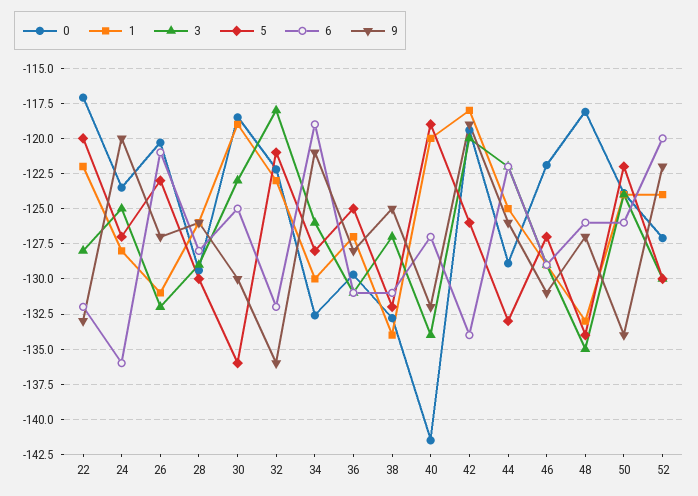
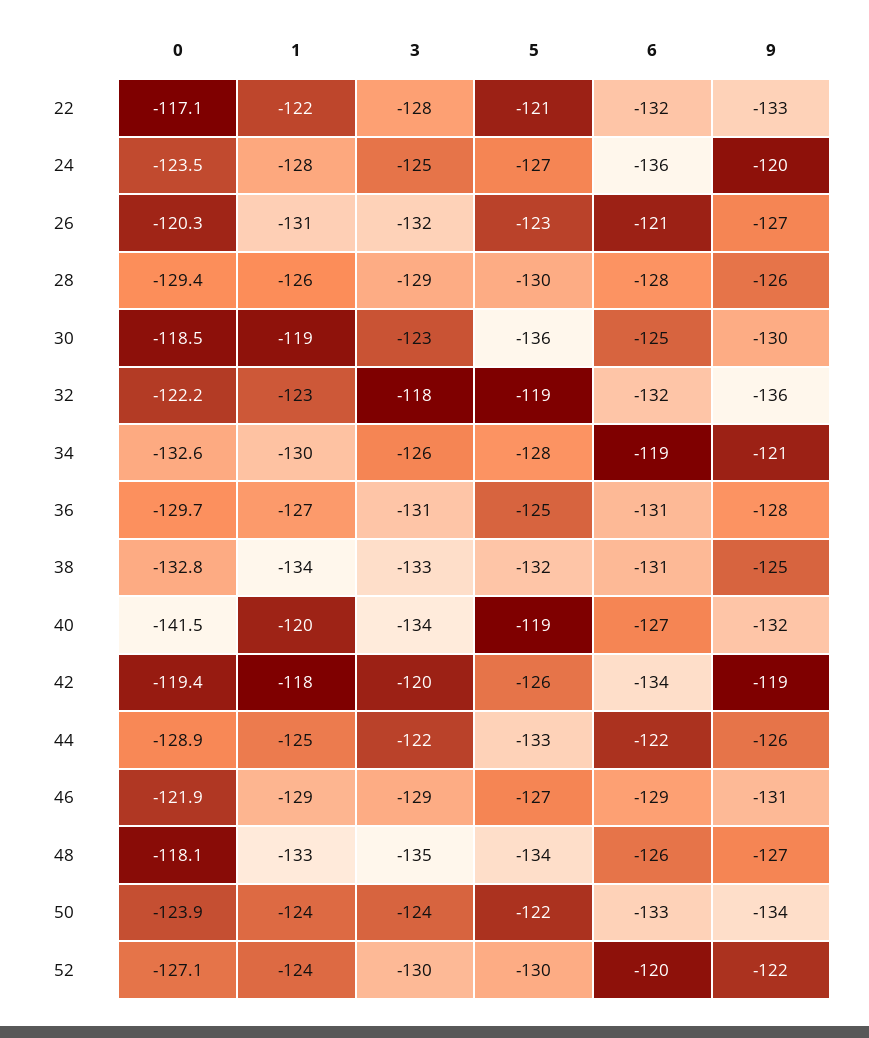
5, 22: -120 -> -121
5, 32: -121 -> -119
3, 38: -127 -> -133
6, 50: -126 -> -133

